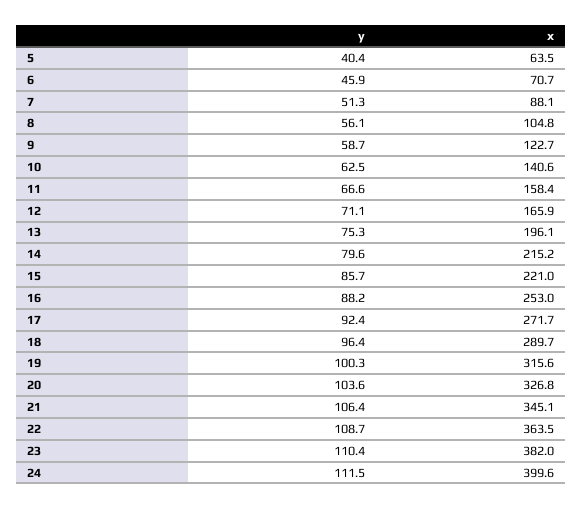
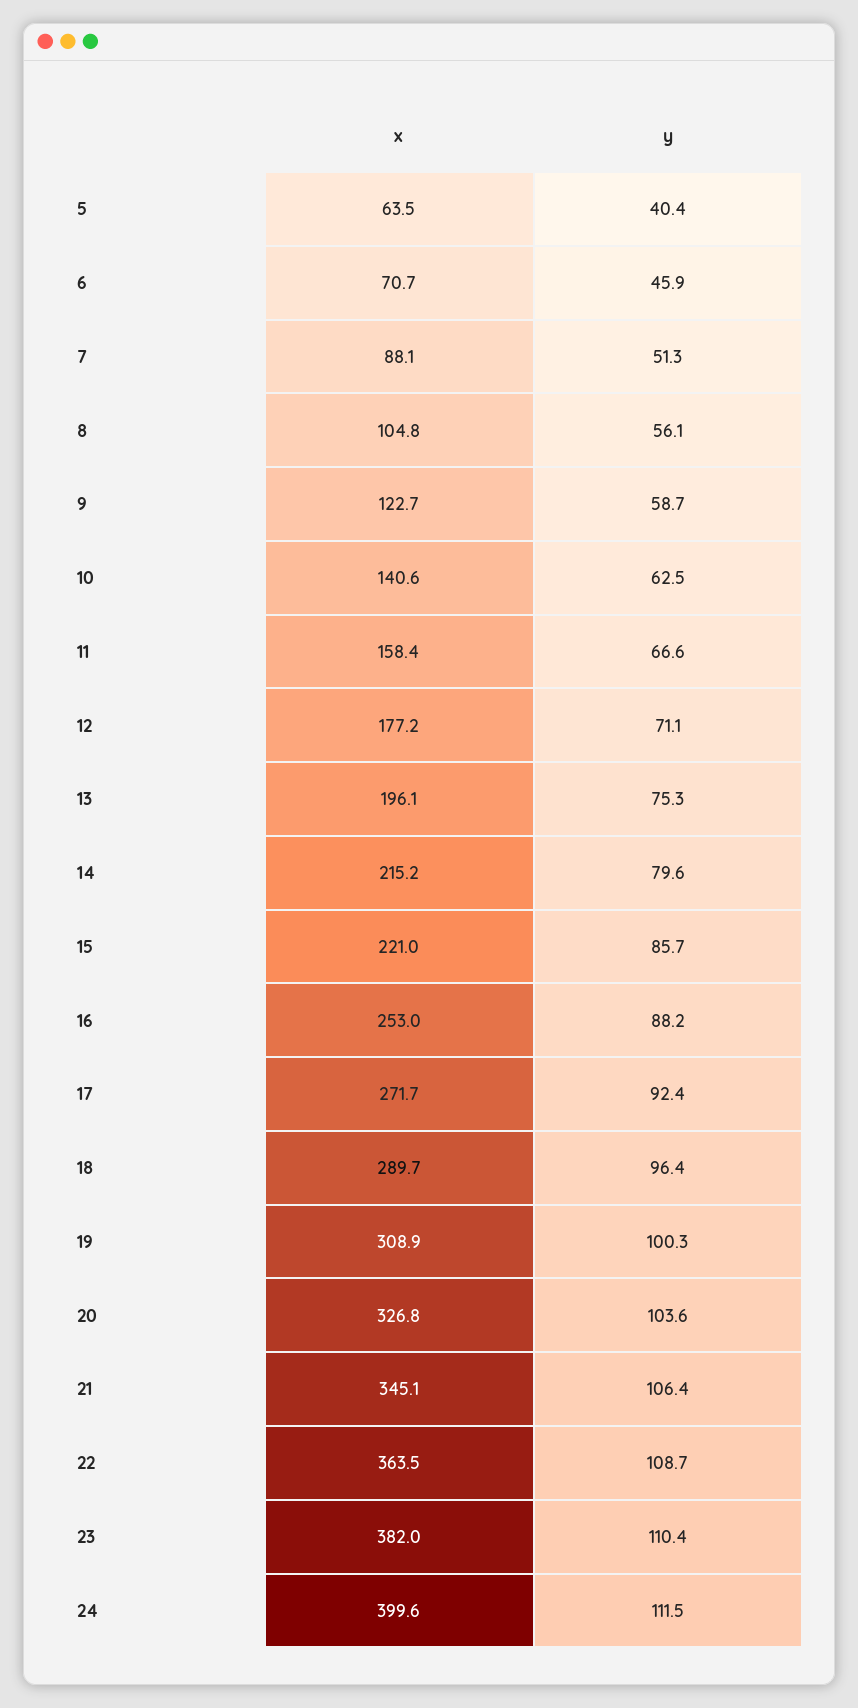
x, 12: 165.9 -> 177.2
x, 19: 315.6 -> 308.9

